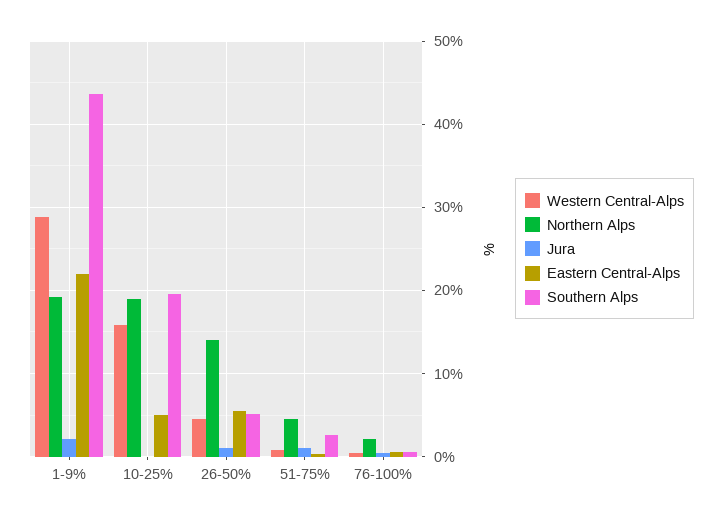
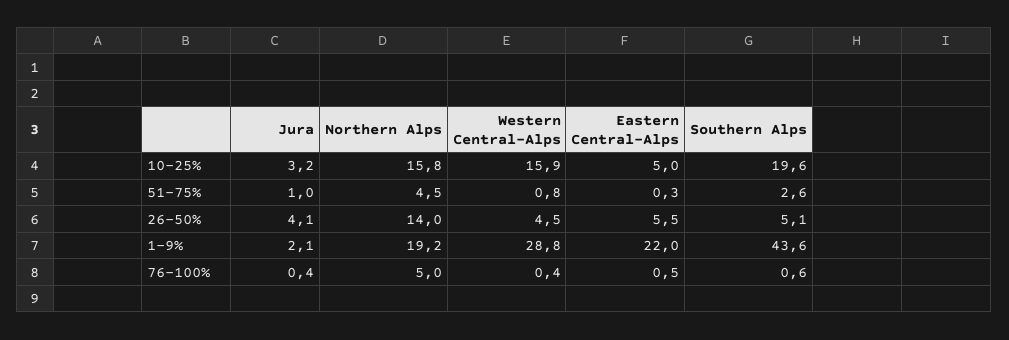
Northern Alps, 10-25%: 19 -> 15.8
Jura, 10-25%: 0 -> 3.2
Jura, 26-50%: 1 -> 4.1
Northern Alps, 76-100%: 2 -> 5

